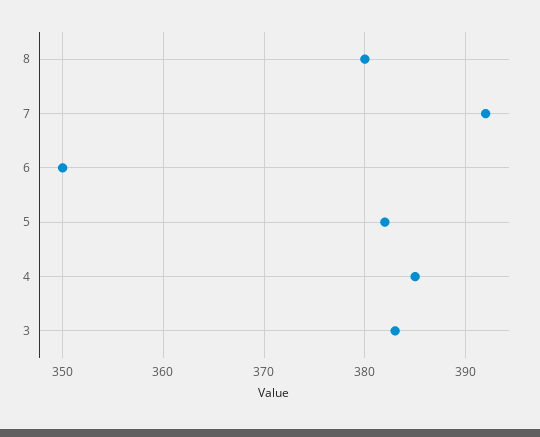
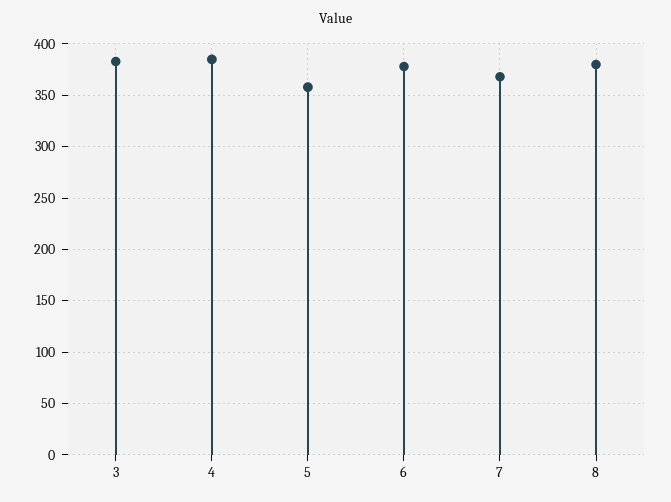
7: 392 -> 370
6: 350 -> 380
5: 382 -> 360

